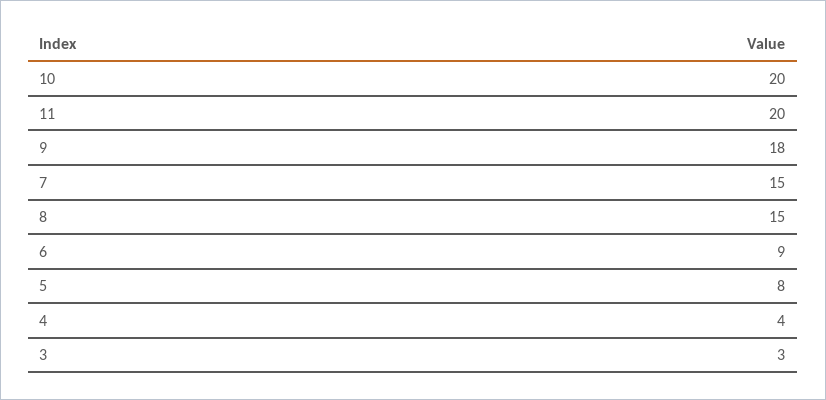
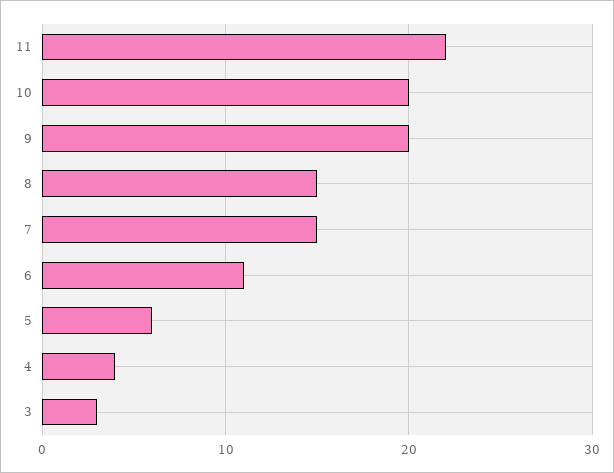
11: 20 -> 22
9: 18 -> 20
6: 9 -> 11
5: 8 -> 6

